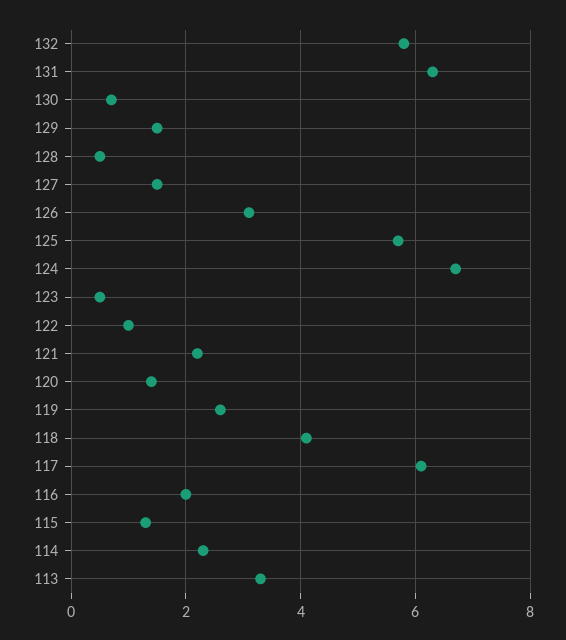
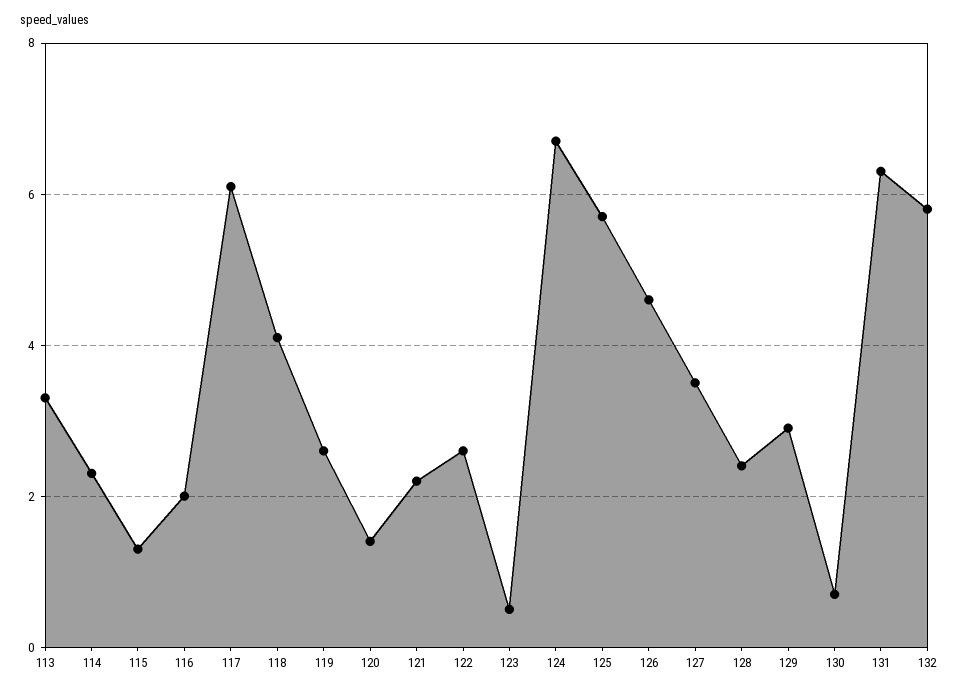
129: 1.5 -> 3
128: 0.5 -> 2.5
127: 1.5 -> 3.5
126: 3 -> 4.5
122: 1 -> 2.5

